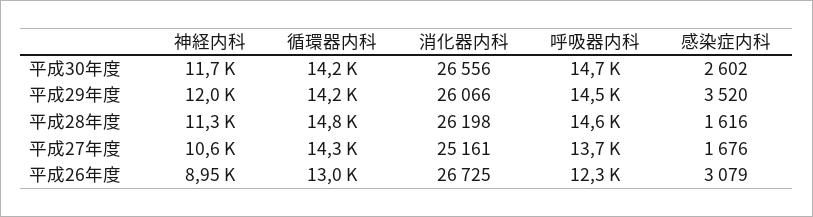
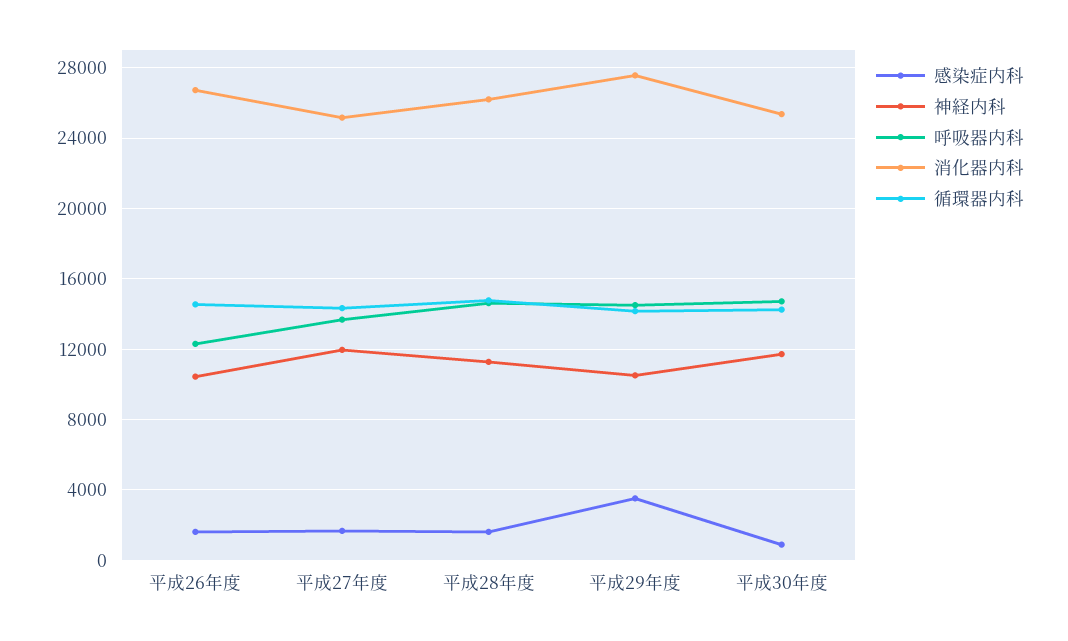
消化器内科, 平成30年度: 26556 -> 25500
感染症内科, 平成30年度: 2602 -> 1000
神経内科, 平成29年度: 12000 -> 10500
消化器内科, 平成29年度: 26066 -> 27500
神経内科, 平成27年度: 10600 -> 12000
神経内科, 平成26年度: 8950 -> 10500
循環器内科, 平成26年度: 13000 -> 14500
感染症内科, 平成26年度: 3079 -> 1500

